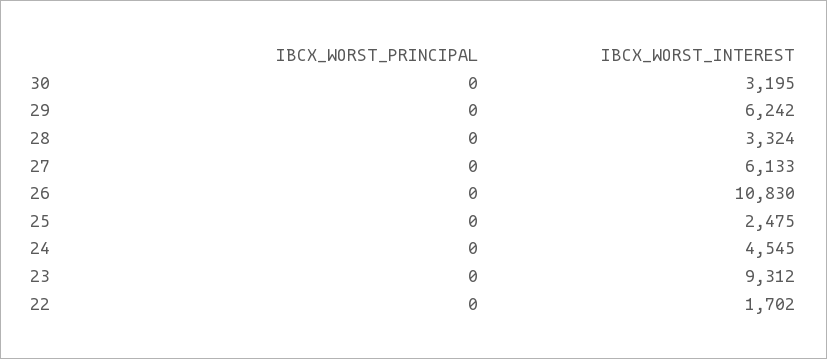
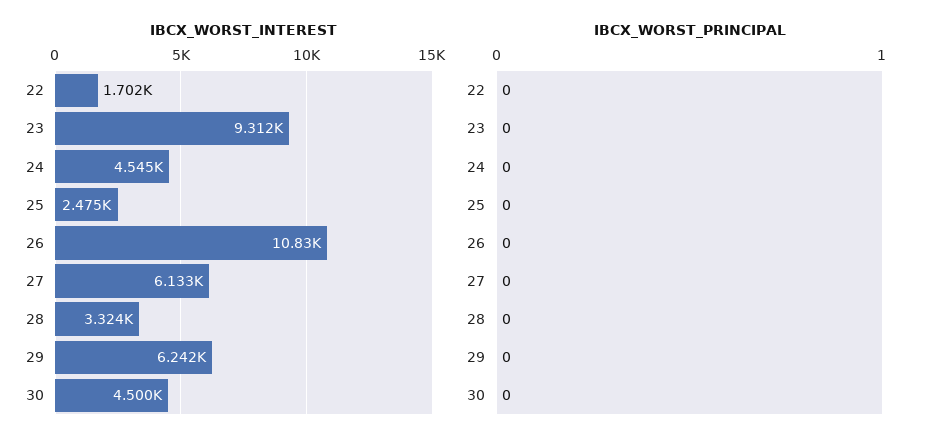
IBCX_WORST_INTEREST, 30: 3195 -> 4500

